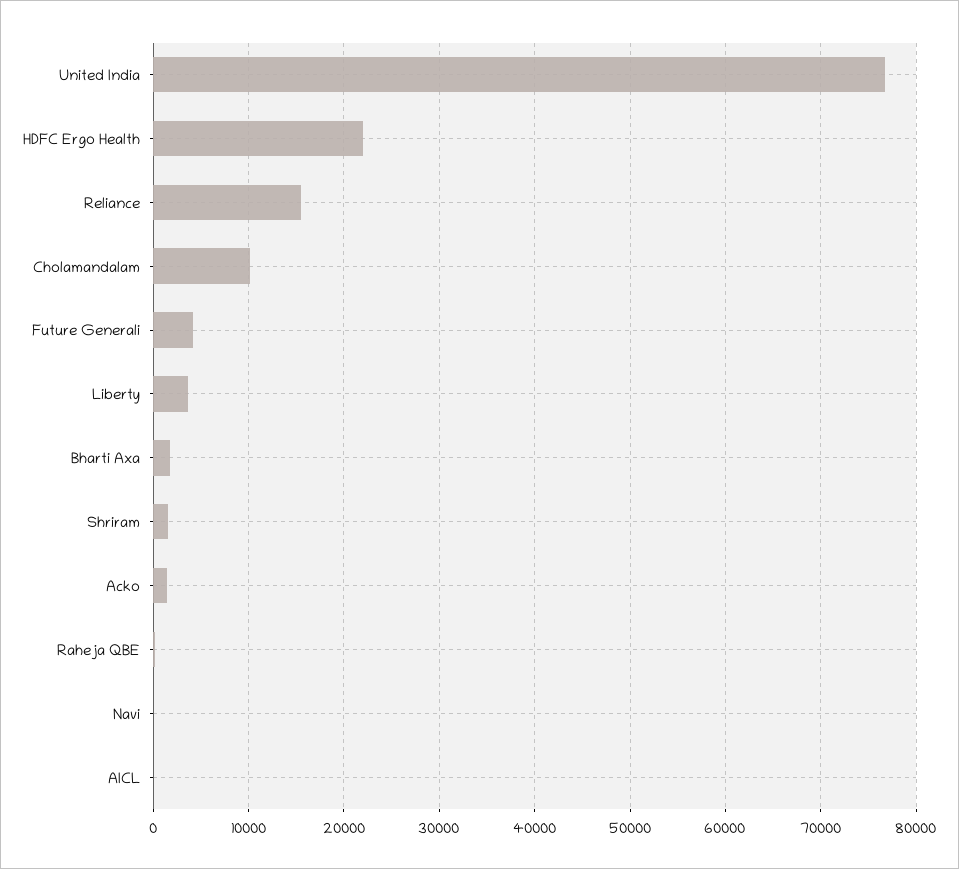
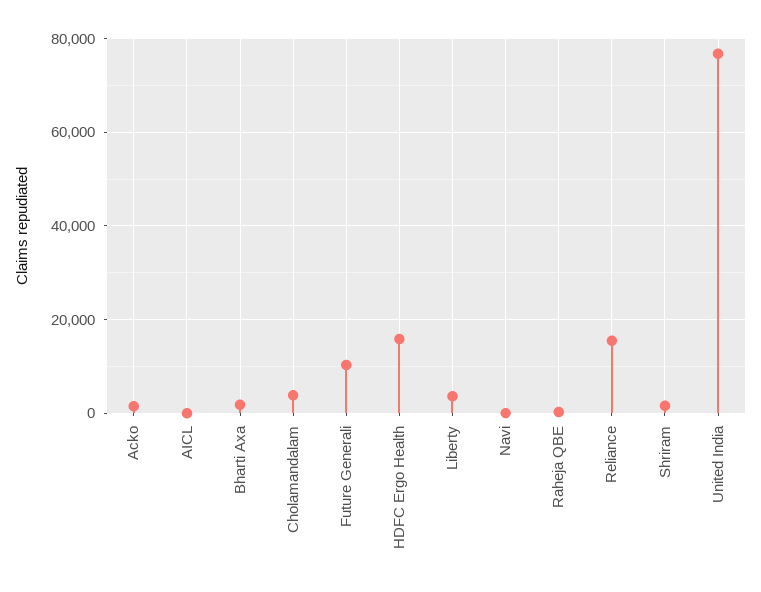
HDFC Ergo Health: 22000 -> 16000
Cholamandalam: 10000 -> 4000
Future Generali: 4000 -> 10000

